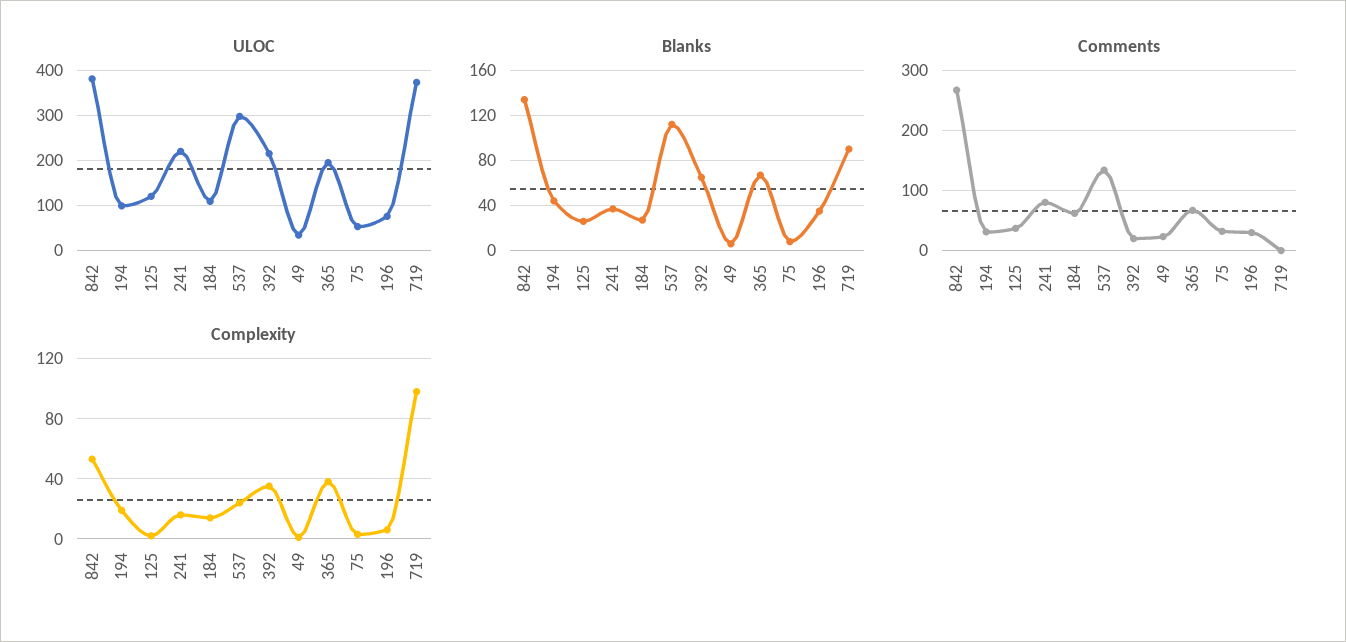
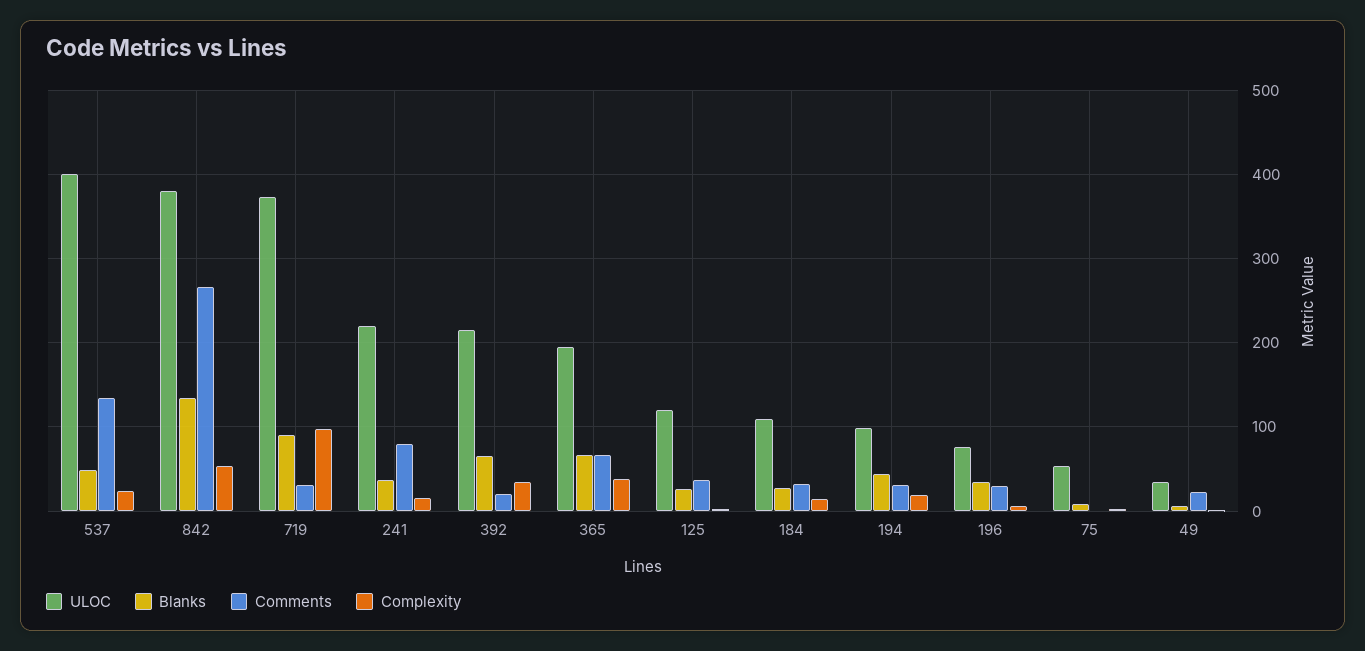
ULOC, 537: 300 -> 400
Blanks, 537: 110 -> 50
Comments, 184: 60 -> 30
Comments, 75: 30 -> 0
Comments, 719: 0 -> 30

